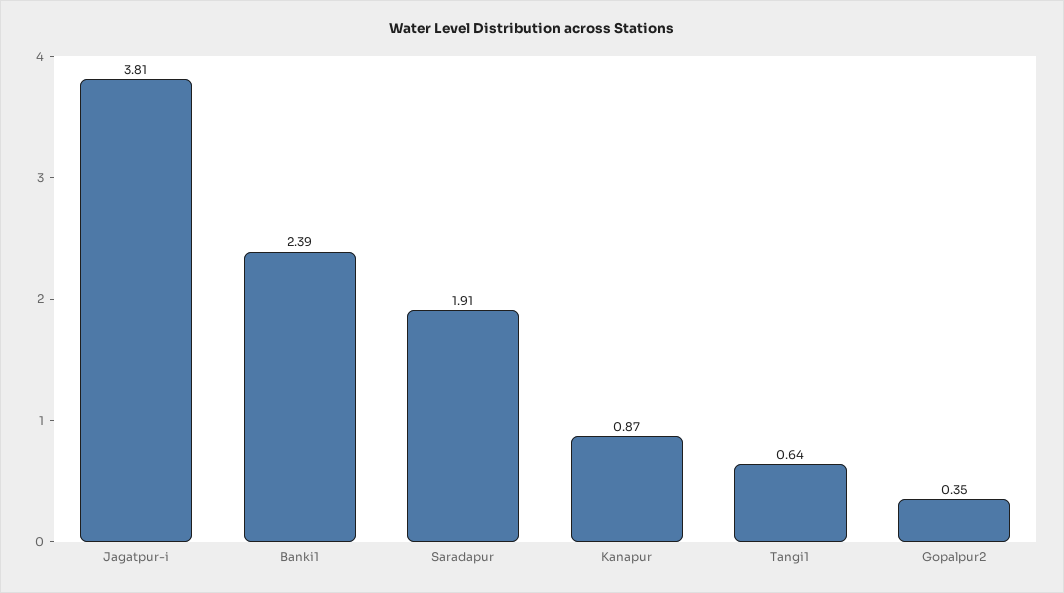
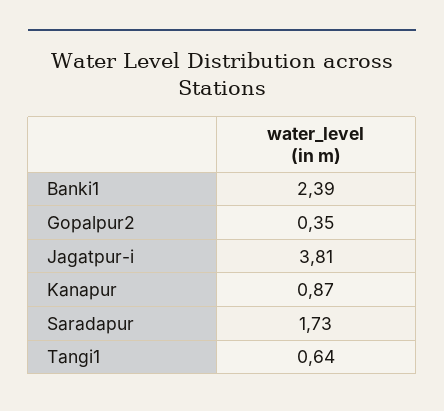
Saradapur: 1.91 -> 1.73

